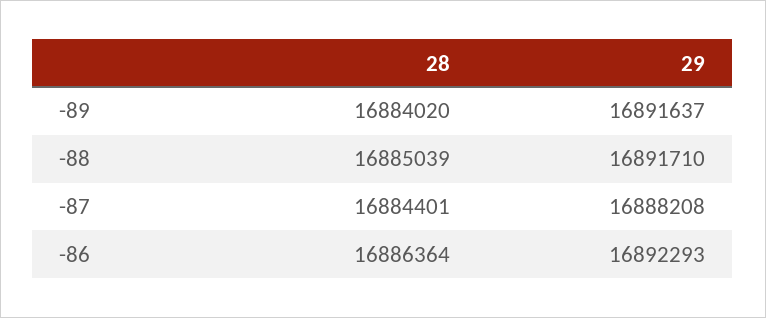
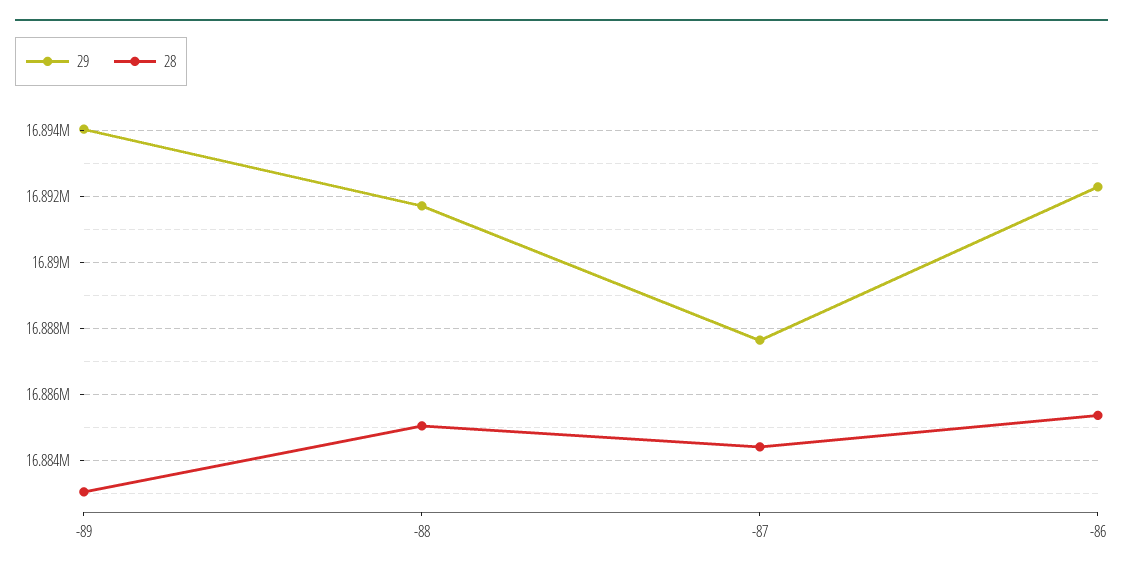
28, -89: 16884020 -> 16883000
29, -89: 16891637 -> 16894000
29, -87: 16888208 -> 16887600
28, -86: 16886364 -> 16885400

